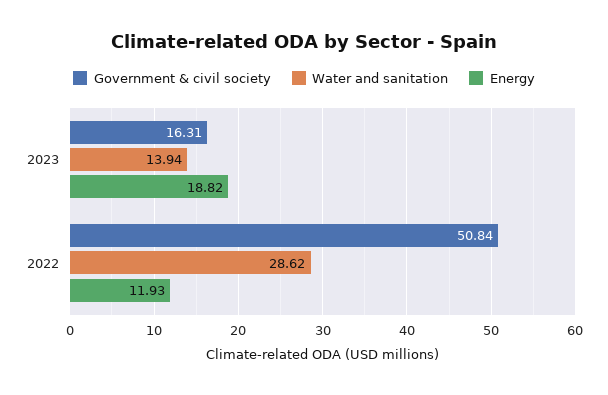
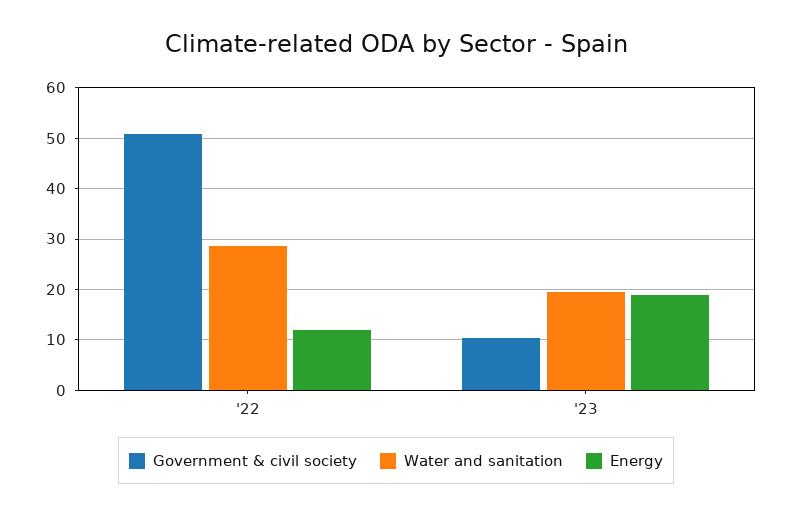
Government & civil society, 2023: 16.31 -> 10
Water and sanitation, 2023: 13.94 -> 20

